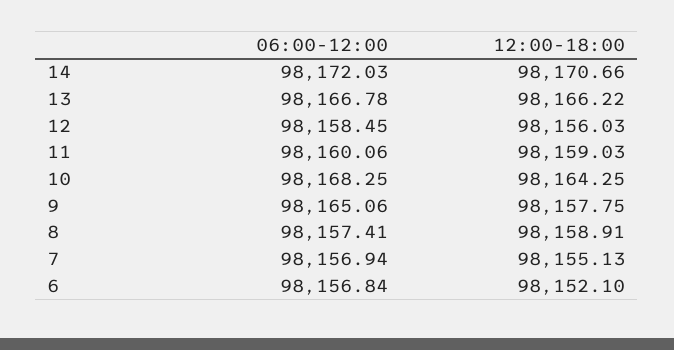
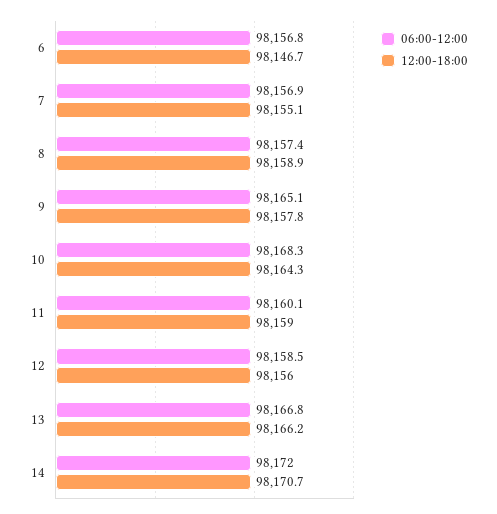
12:00-18:00, 6: 98152.1 -> 98146.7

